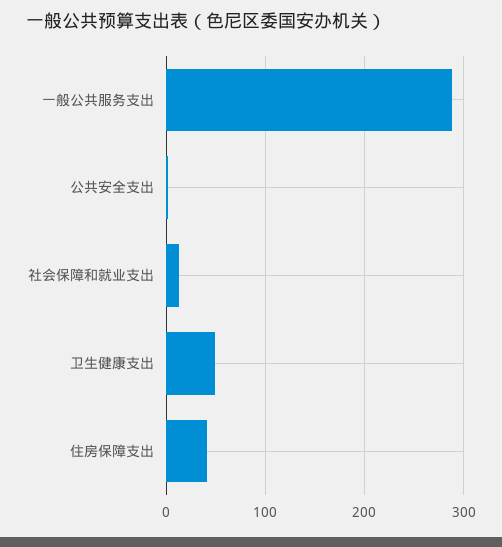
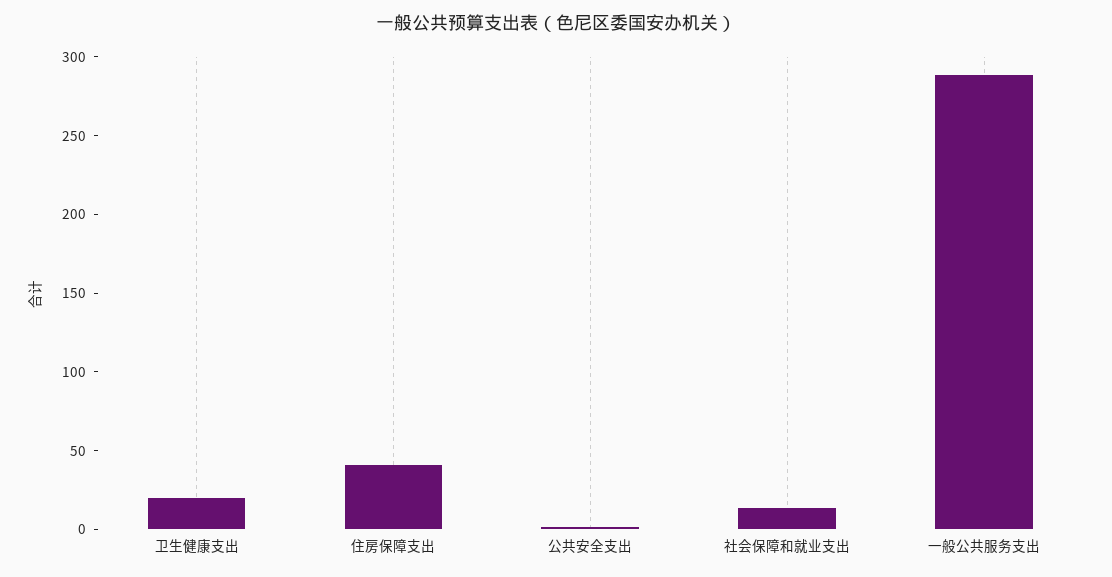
卫生健康支出: 50 -> 20

